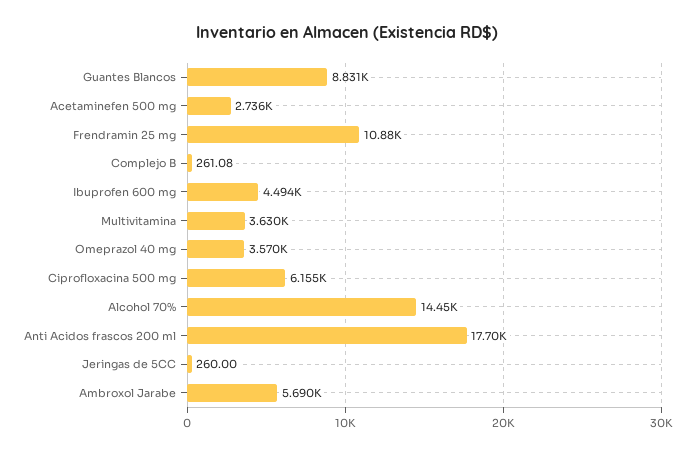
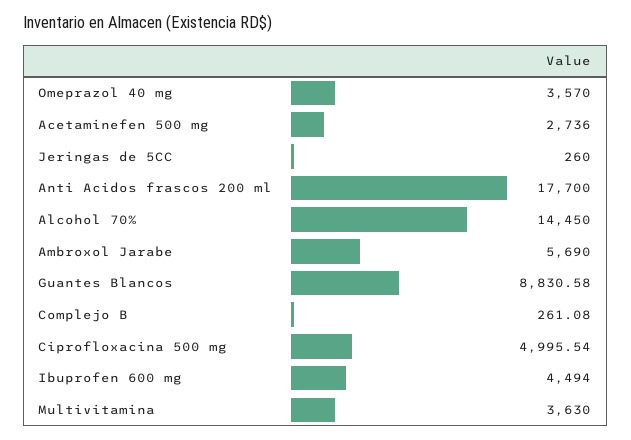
Frendramin 25 mg: 10880 -> none
Ciprofloxacina 500 mg: 6155 -> 4995.54

